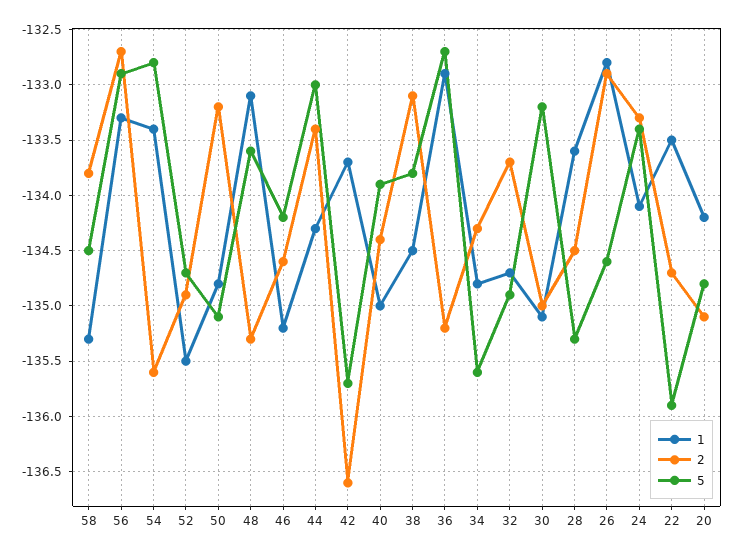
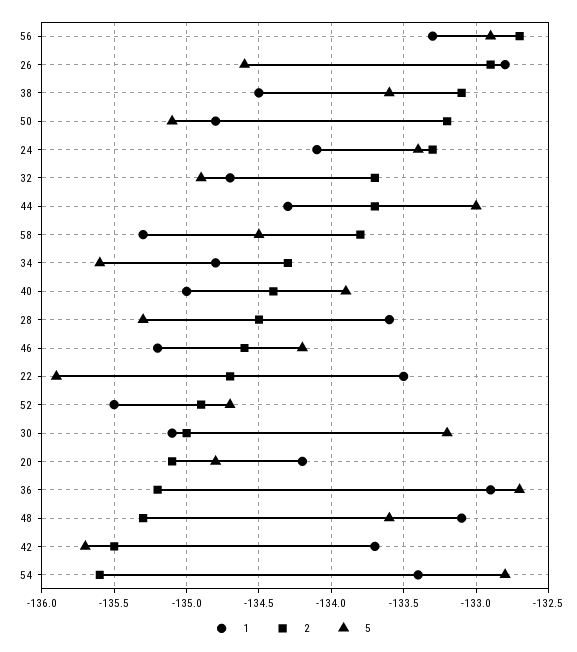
2, 44: -133.4 -> -133.7
2, 42: -136.6 -> -135.5
5, 38: -133.8 -> -133.6

